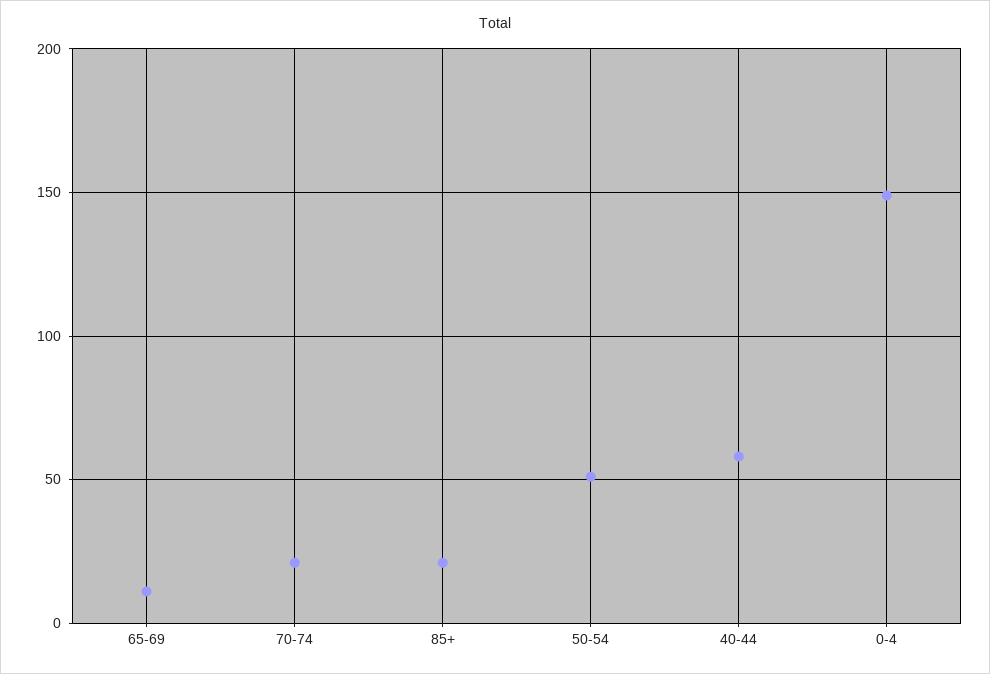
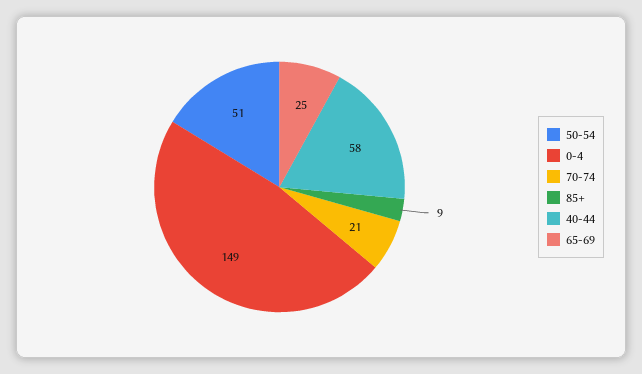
65-69: 10 -> 25
85+: 20 -> 9

